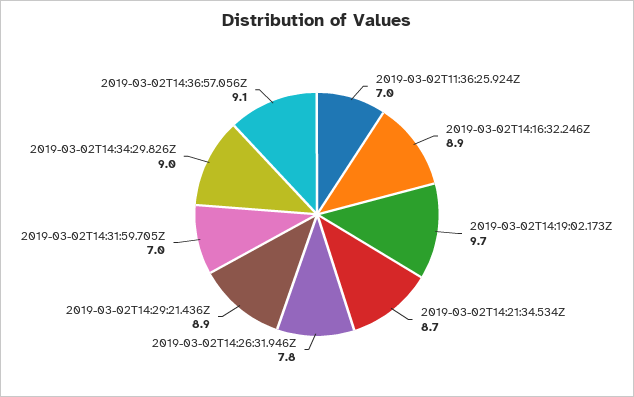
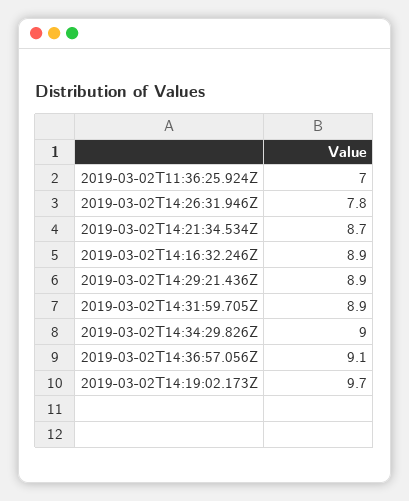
2019-03-02T14:31:59.705Z: 7 -> 8.9

